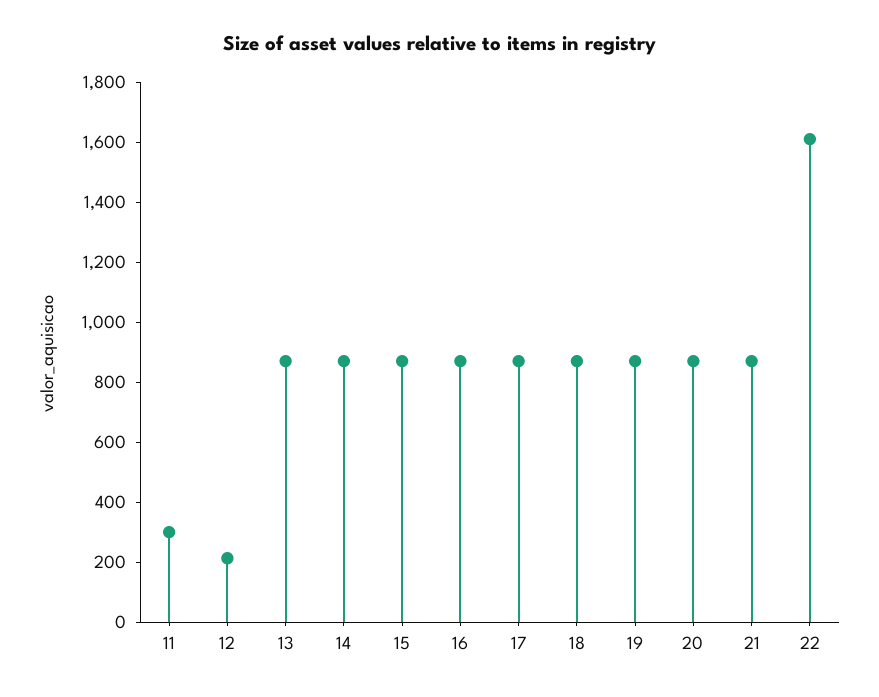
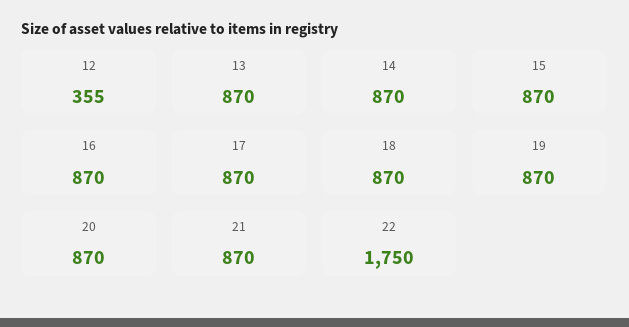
11: 300 -> none
12: 200 -> 355
22: 1600 -> 1750

